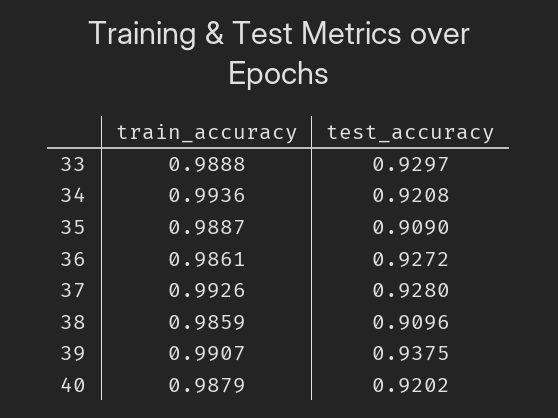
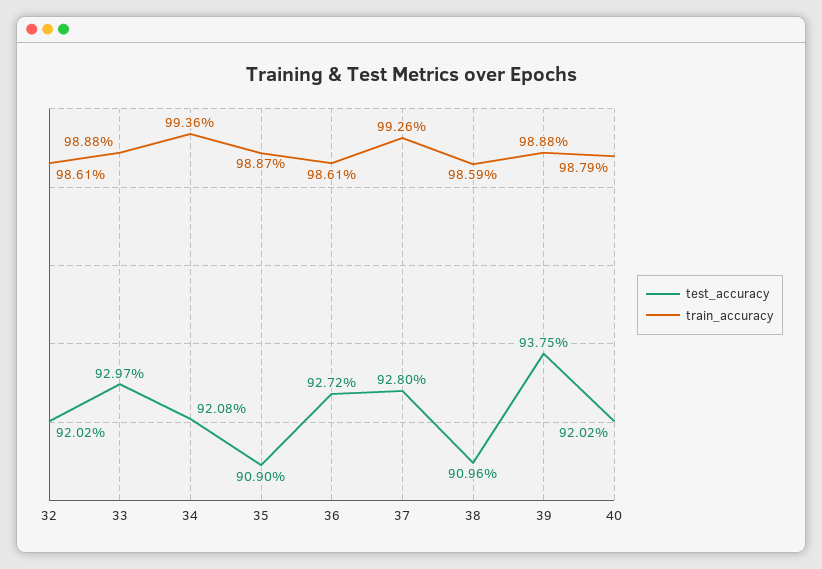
train_accuracy, 39: 0.9907 -> 0.9888
test_accuracy, 32: none -> 0.9202
train_accuracy, 32: none -> 0.9861

